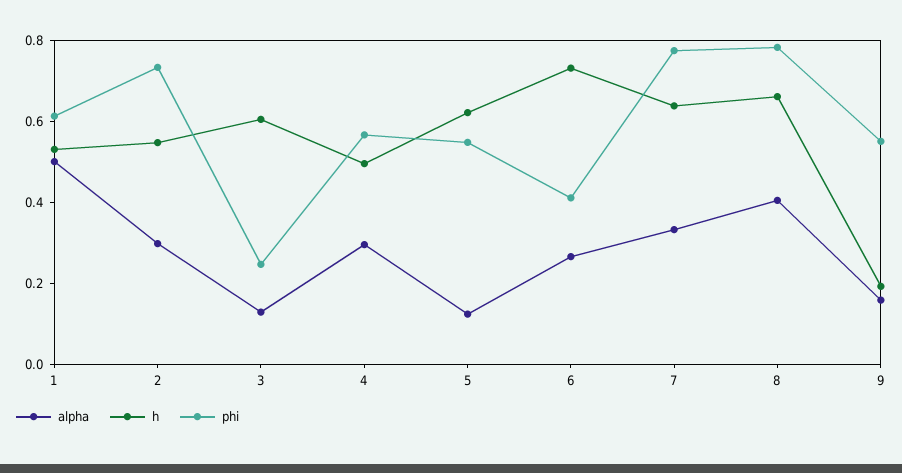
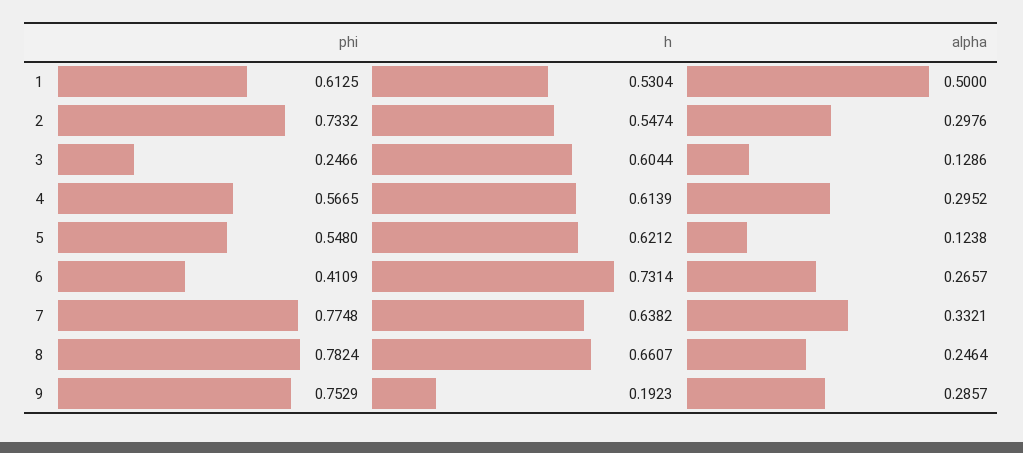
h, 4: 0.5 -> 0.6139
alpha, 8: 0.4 -> 0.2464
alpha, 9: 0.15 -> 0.2857
phi, 9: 0.55 -> 0.7529

